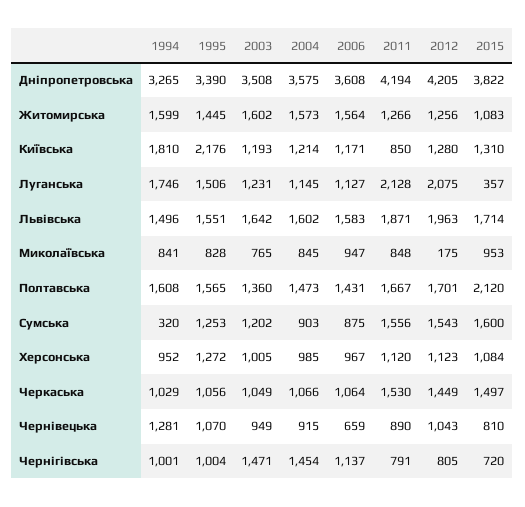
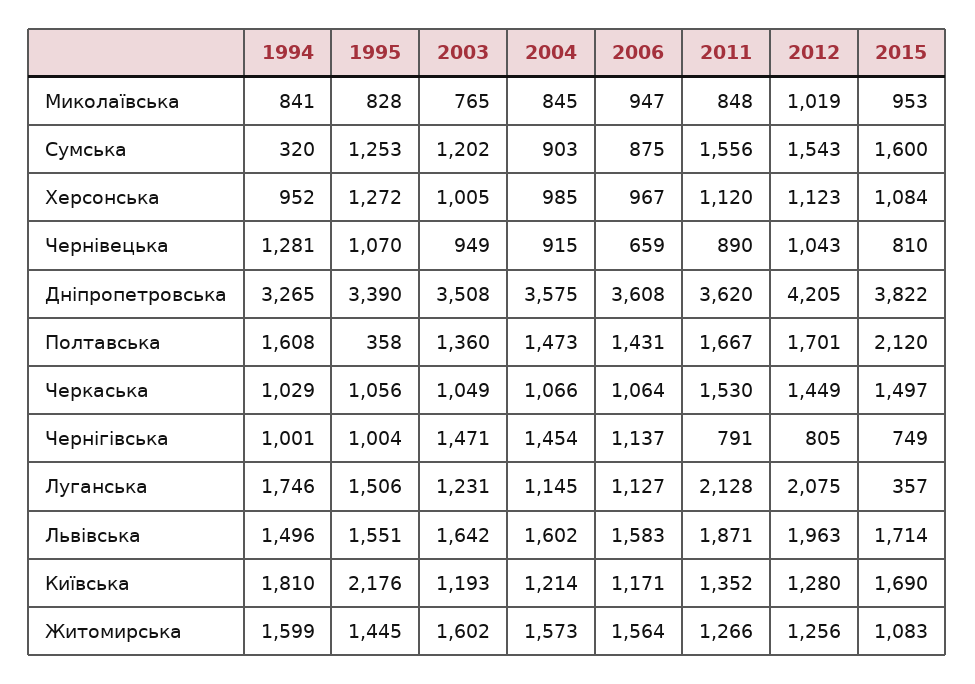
2011, Дніпропетровська: 4194 -> 3620
2011, Київська: 850 -> 1352
2015, Київська: 1310 -> 1690
2012, Миколаївська: 175 -> 1019
1995, Полтавська: 1565 -> 358
2015, Чернігівська: 720 -> 749

